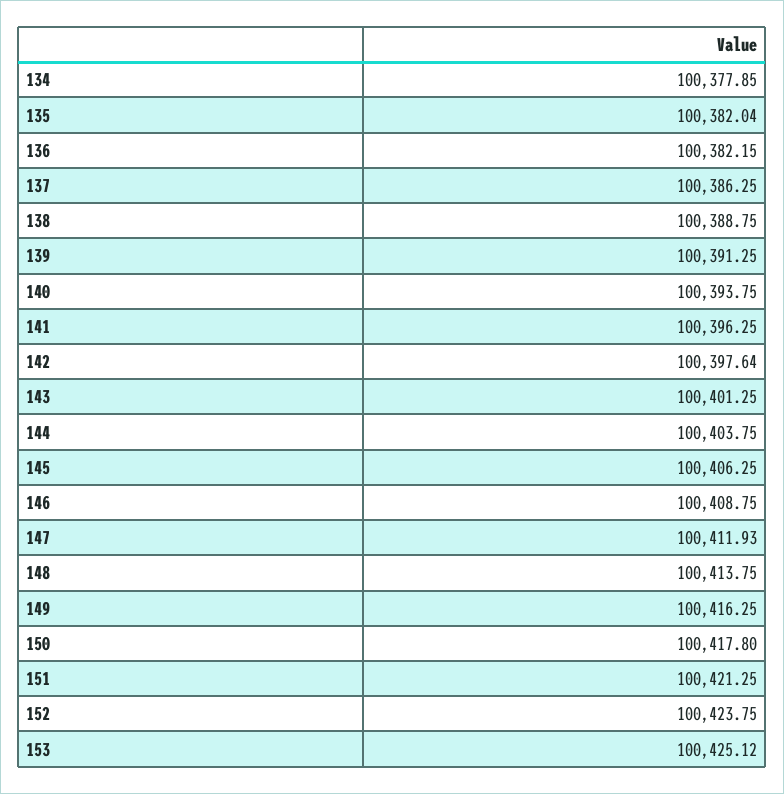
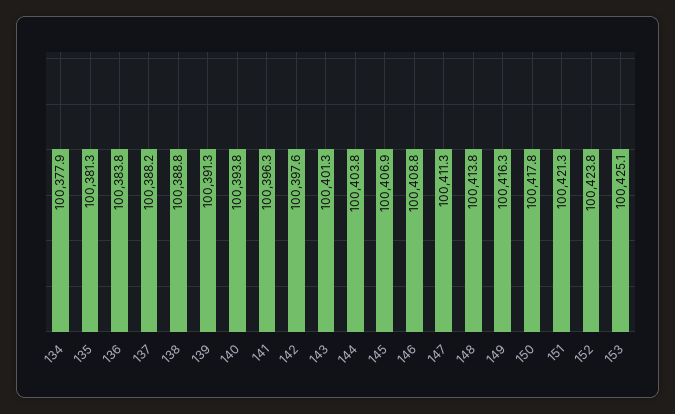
135: 100382.04 -> 100381.3
136: 100382.15 -> 100383.8
137: 100386.25 -> 100388.2
145: 100406.25 -> 100406.9
147: 100411.93 -> 100411.3

